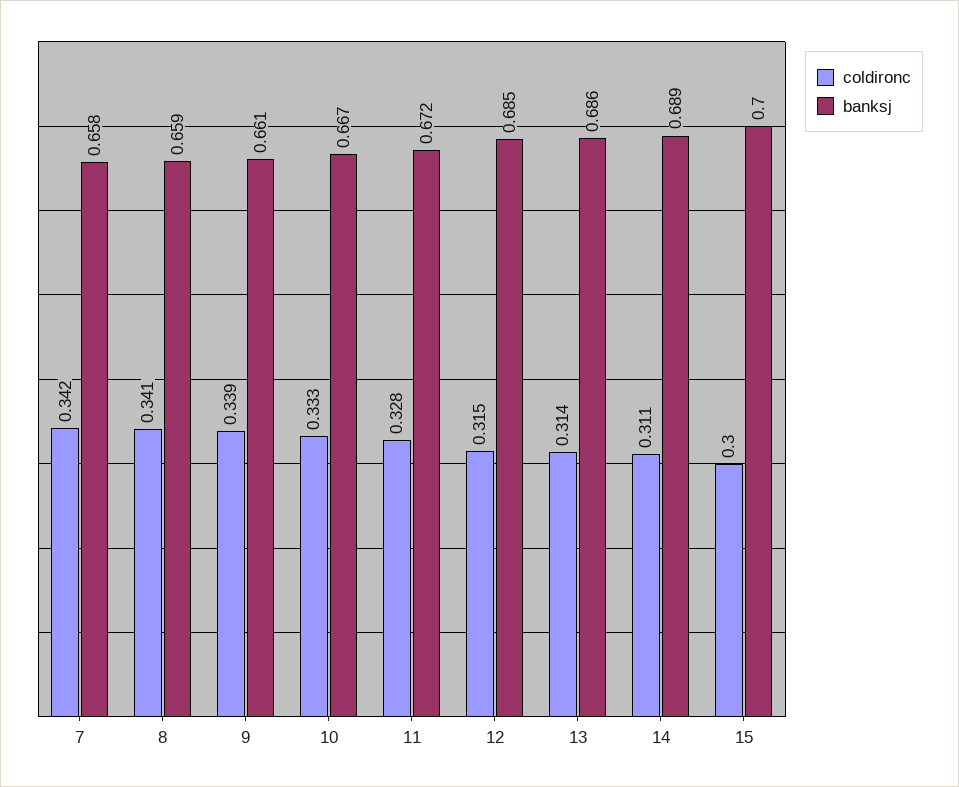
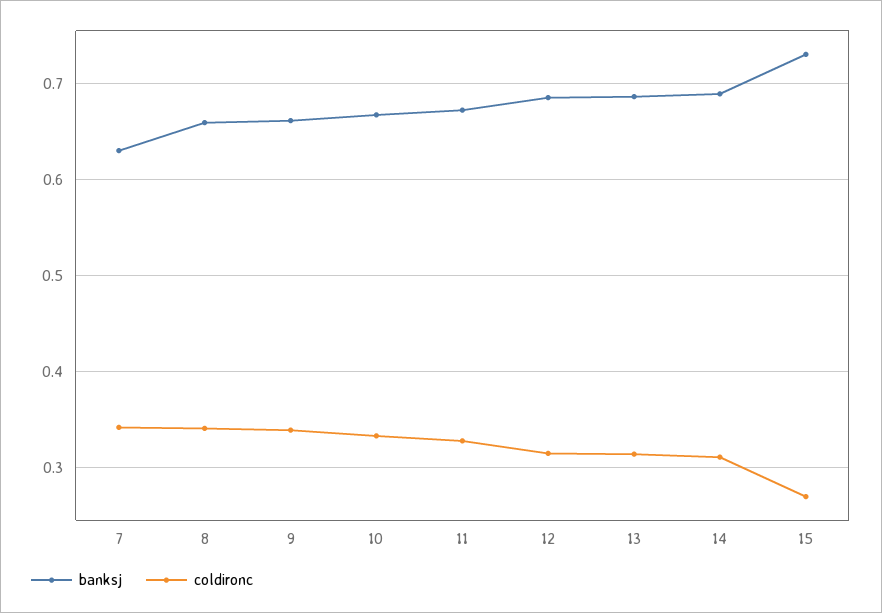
banksj, 7: 0.658 -> 0.63
coldironc, 15: 0.3 -> 0.27
banksj, 15: 0.7 -> 0.73

